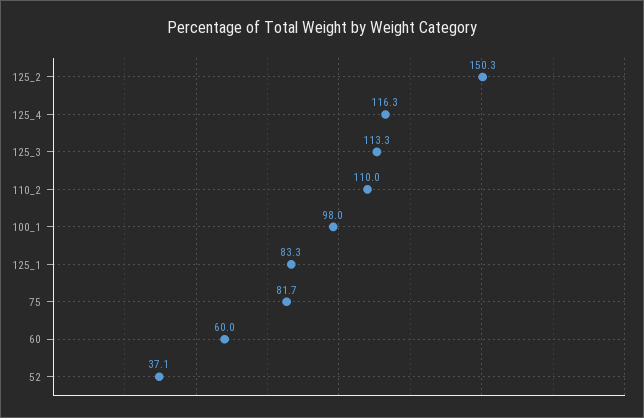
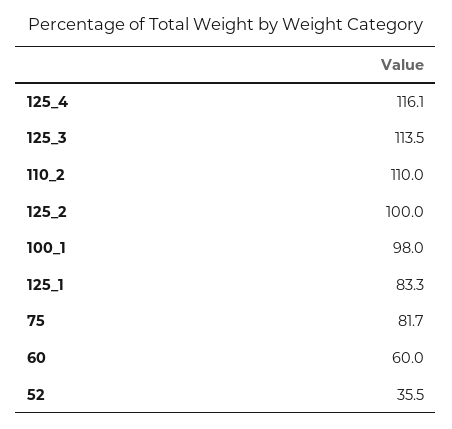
125_2: 150.3 -> 100
125_4: 116.3 -> 116.1
125_3: 113.3 -> 113.5
52: 37.1 -> 35.5

